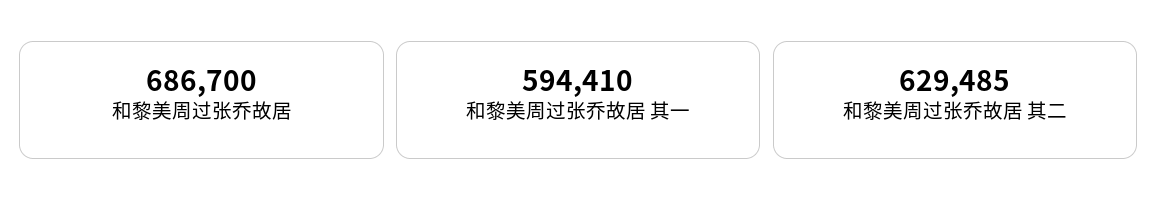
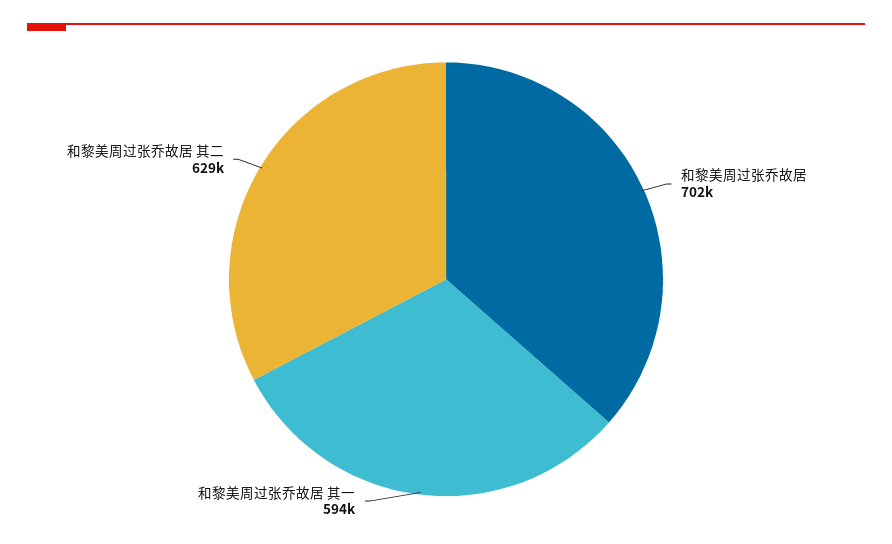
和黎美周过张乔故居: 686700 -> 702000

